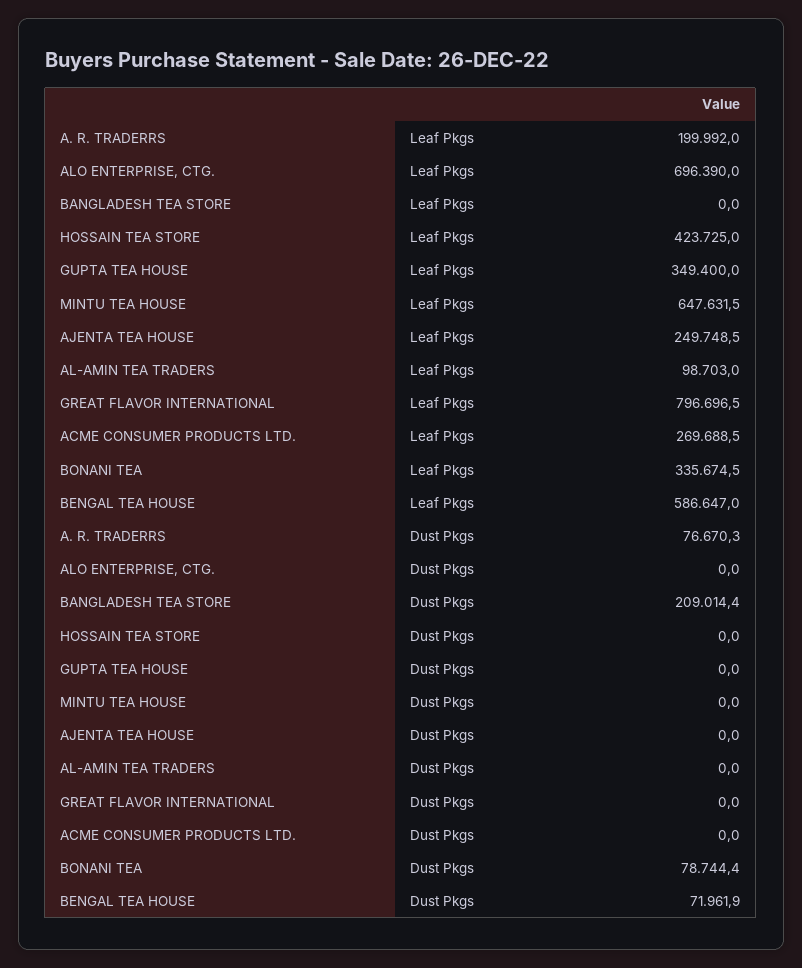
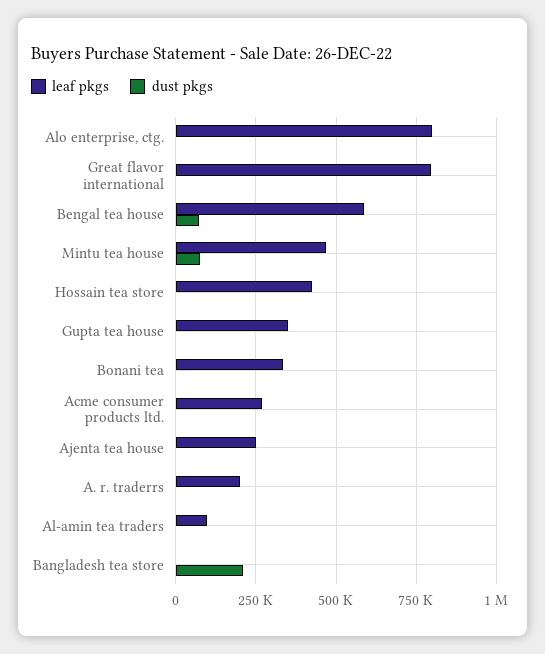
Leaf Pkgs, ALO ENTERPRISE, CTG.: 696390 -> 800000
Leaf Pkgs, MINTU TEA HOUSE: 647631.5 -> 475000
Dust Pkgs, A. R. TRADERRS: 76670.3 -> 0
Dust Pkgs, MINTU TEA HOUSE: 0 -> 75000
Dust Pkgs, BONANI TEA: 78744.4 -> 0

